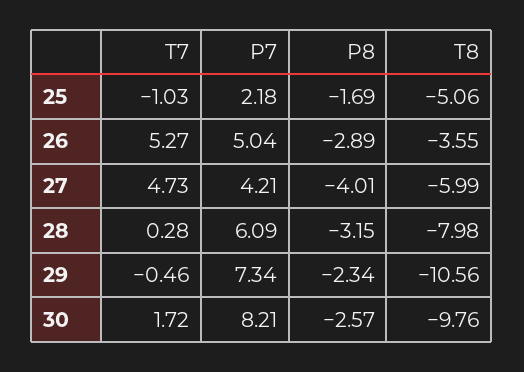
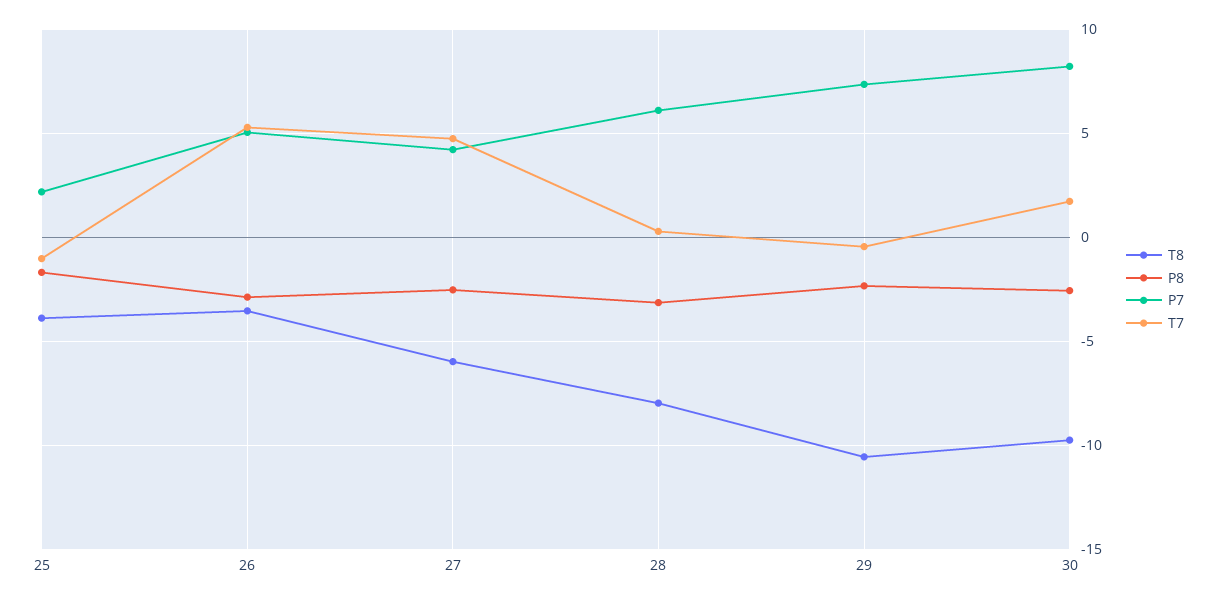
T8, 25: -5.06 -> -4
P8, 27: -4.01 -> -2.5

